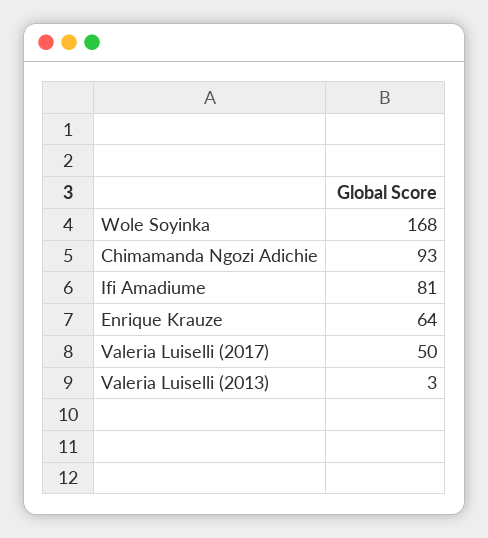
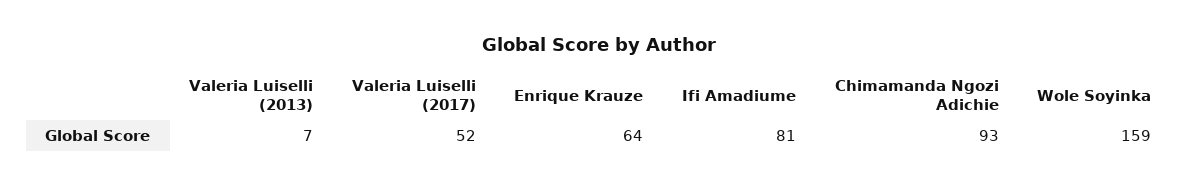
Wole Soyinka: 168 -> 159
Valeria Luiselli (2017): 50 -> 52
Valeria Luiselli (2013): 3 -> 7

